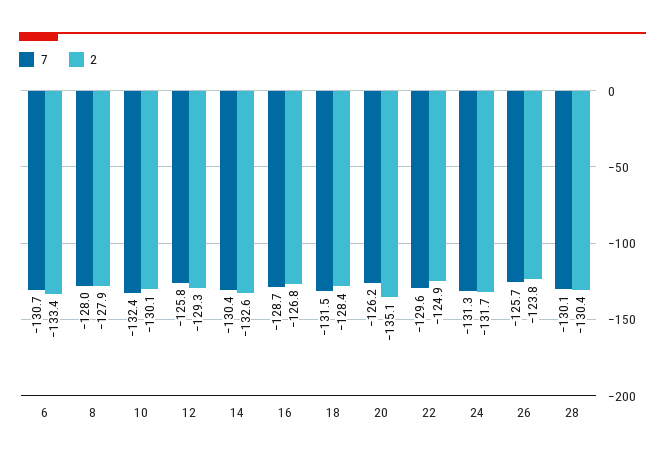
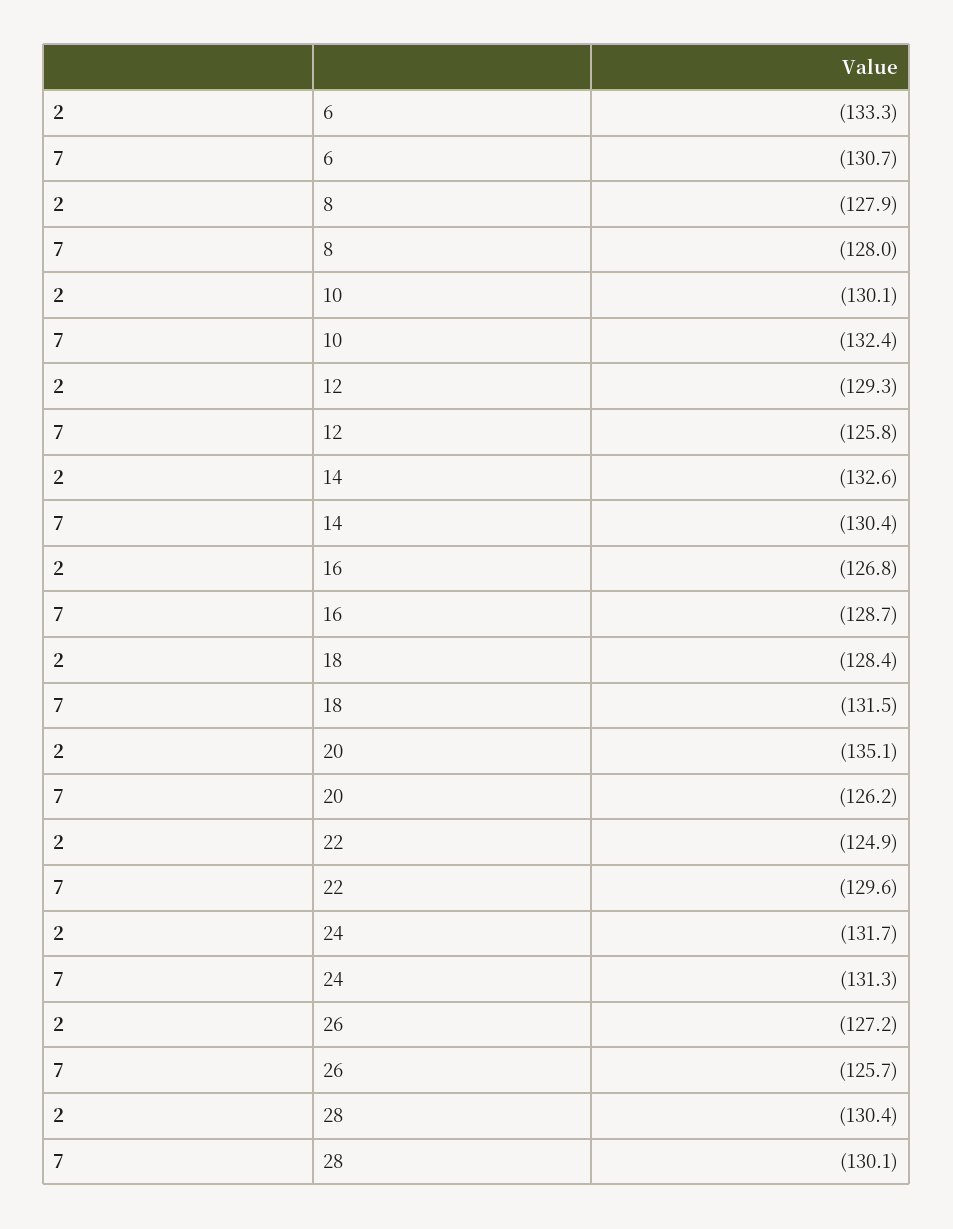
2, 6: -133.4 -> -133.3
2, 26: -123.8 -> -127.2

